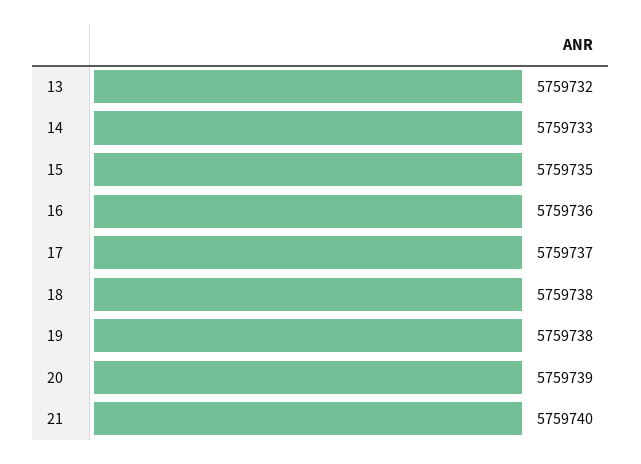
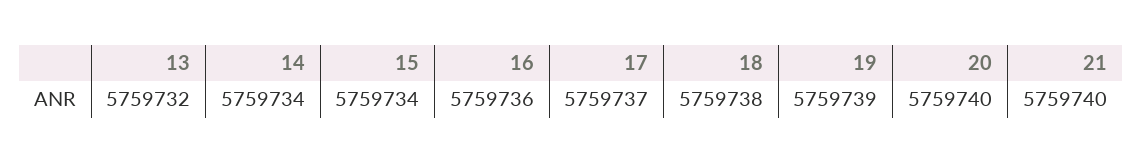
14: 5759733 -> 5759734
15: 5759735 -> 5759734
19: 5759738 -> 5759739
20: 5759739 -> 5759740

